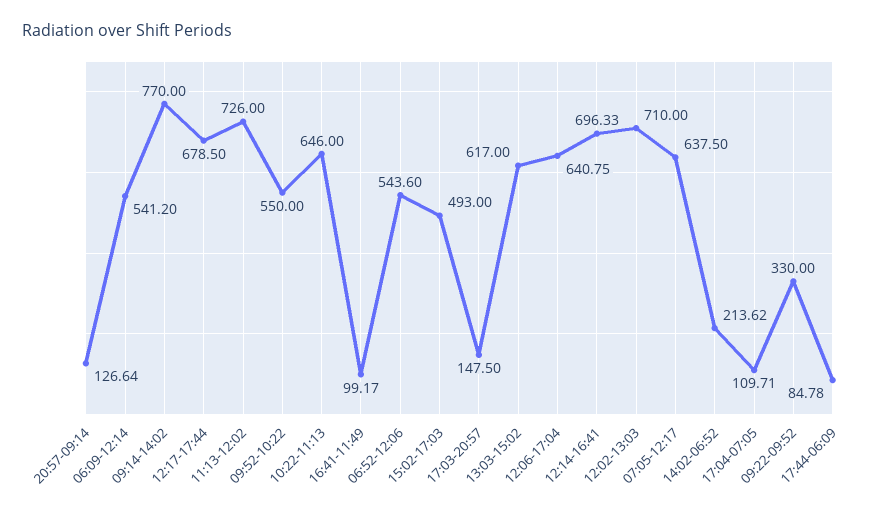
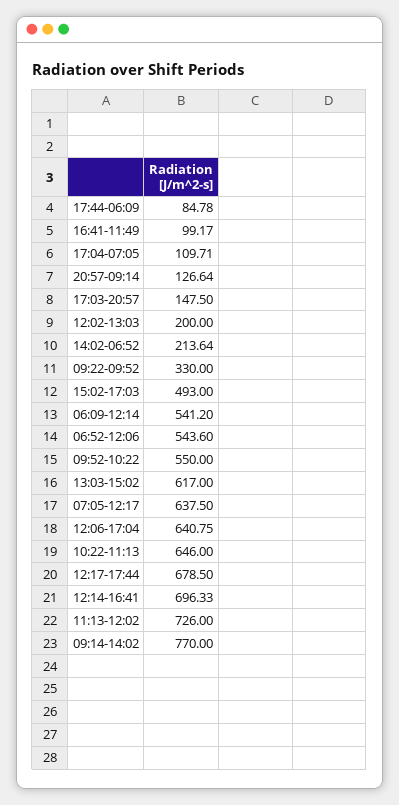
12:02-13:03: 710 -> 200
14:02-06:52: 213.62 -> 213.64

